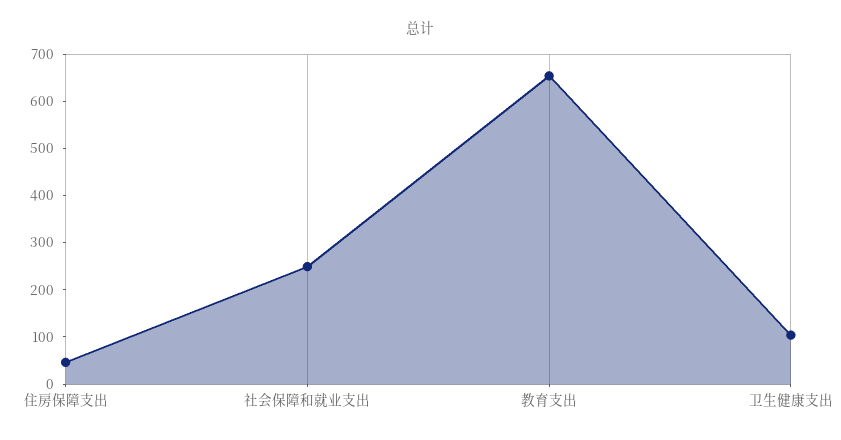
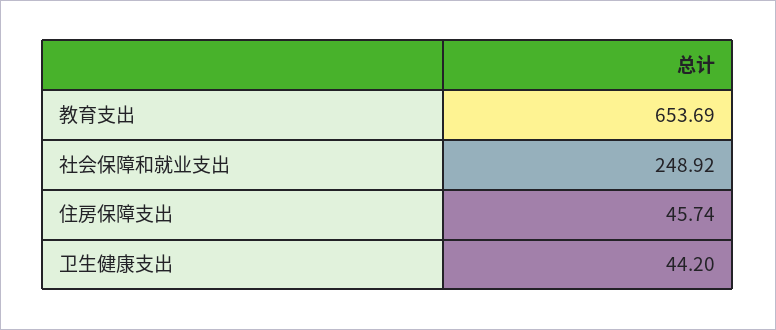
卫生健康支出: 100 -> 44.2

